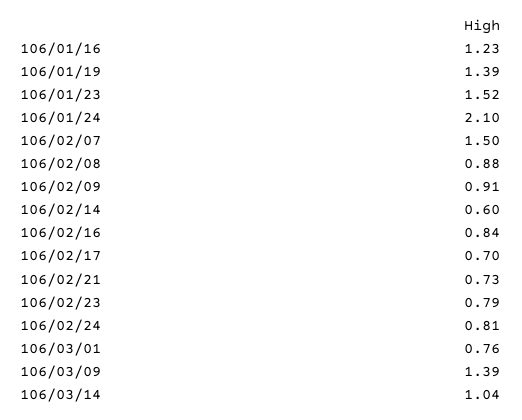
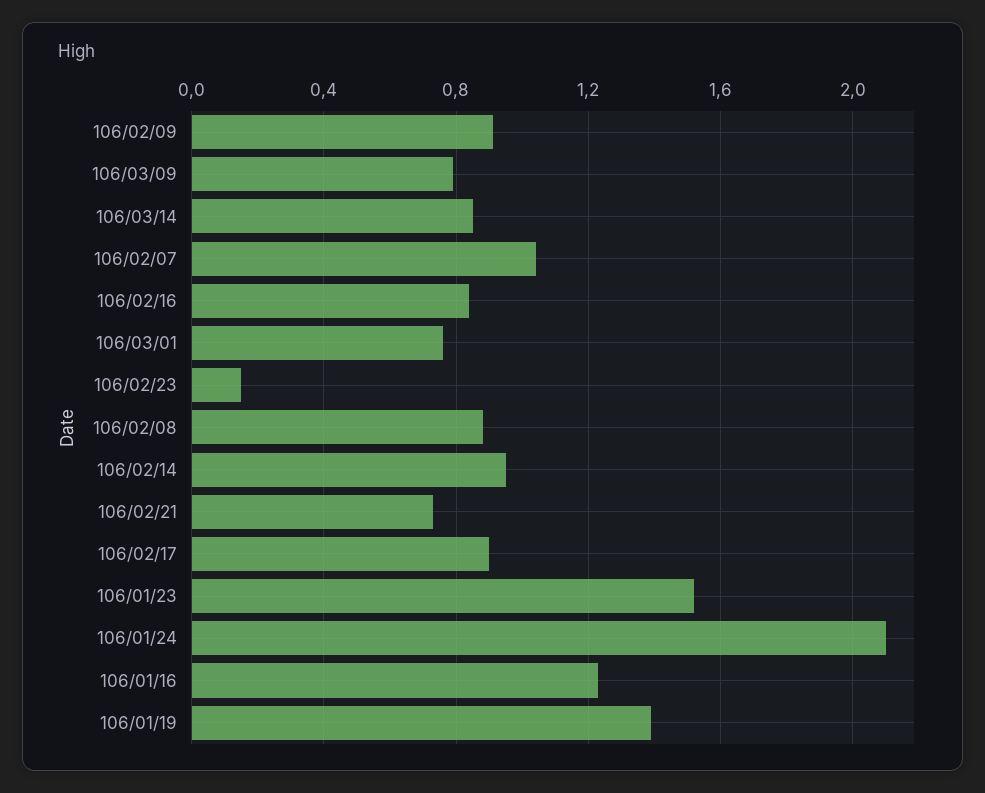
106/02/07: 1.5 -> 1.05
106/02/14: 0.6 -> 0.95
106/02/17: 0.7 -> 0.9
106/02/23: 0.79 -> 0.15
106/02/24: 0.81 -> none
106/03/09: 1.39 -> 0.8
106/03/14: 1.04 -> 0.85

